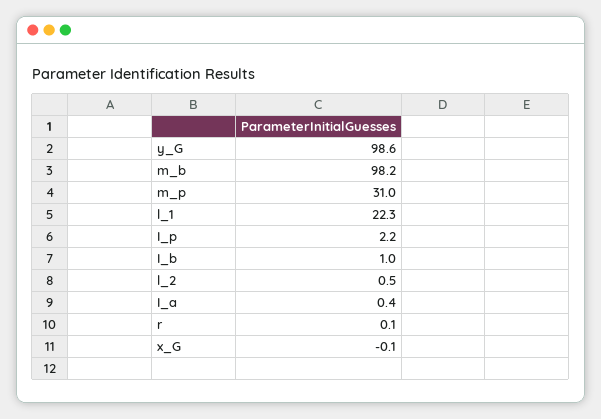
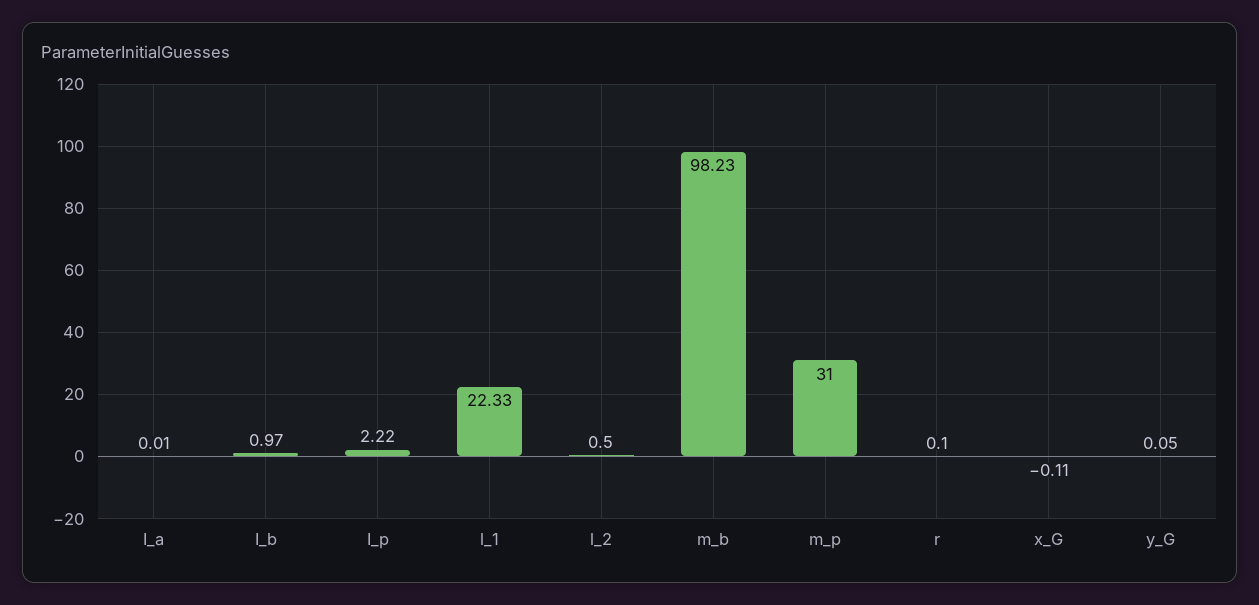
y_G: 98.6 -> 0.05
I_a: 0.4 -> 0.01

